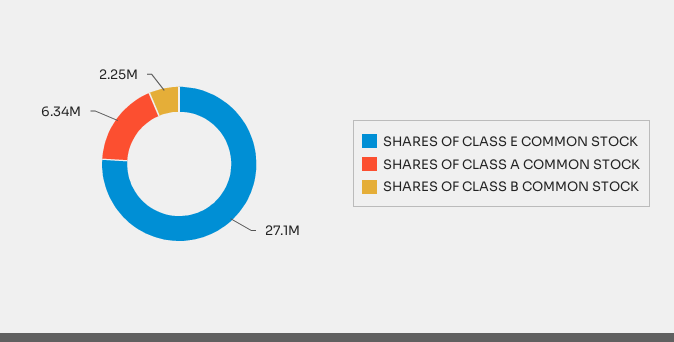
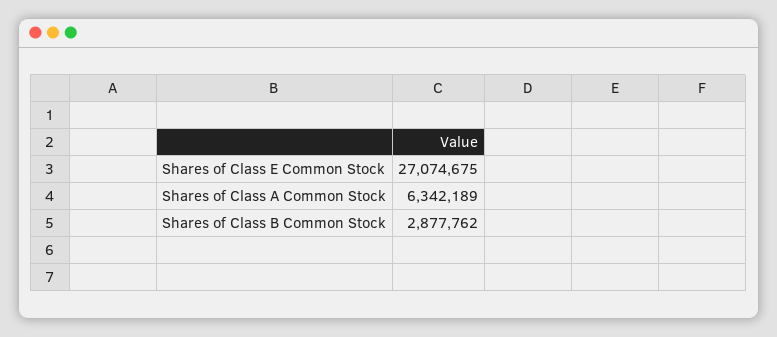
SHARES OF CLASS B COMMON STOCK: 2250000 -> 2877762

